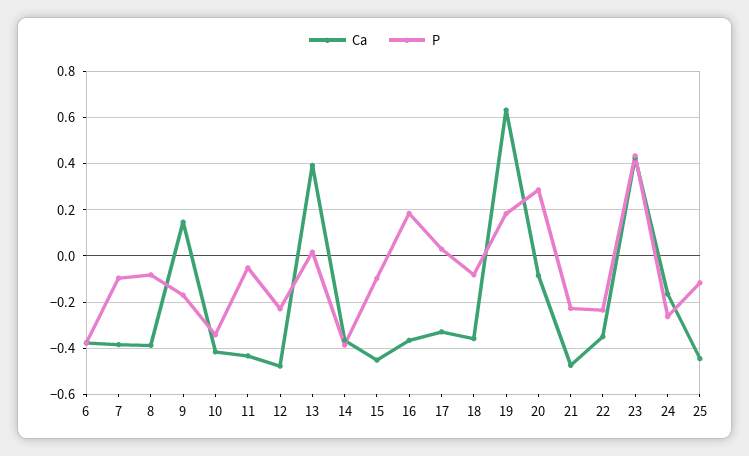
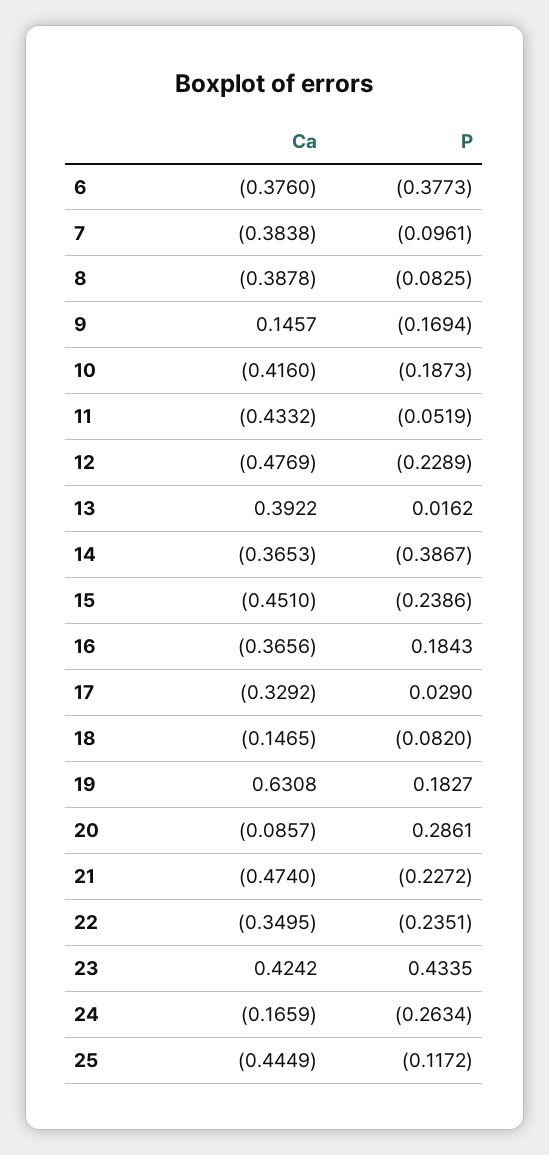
P, 10: -0.35 -> -0.1873
P, 15: -0.1 -> -0.2386
Ca, 18: -0.35 -> -0.1465

